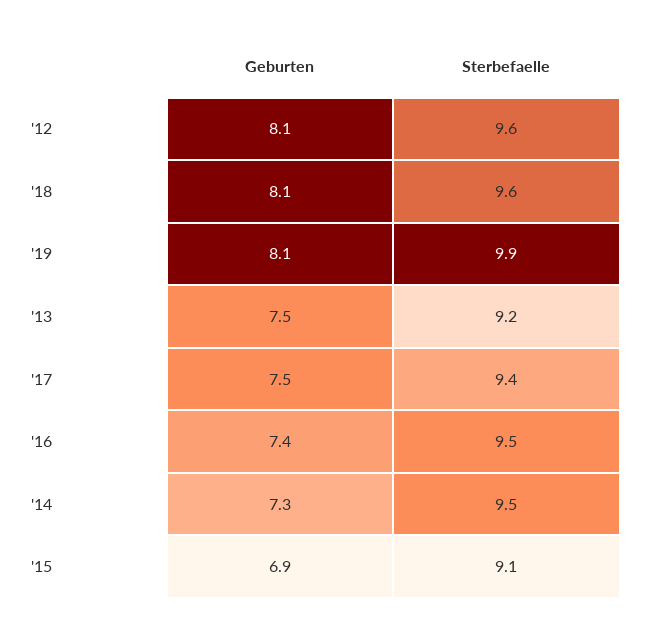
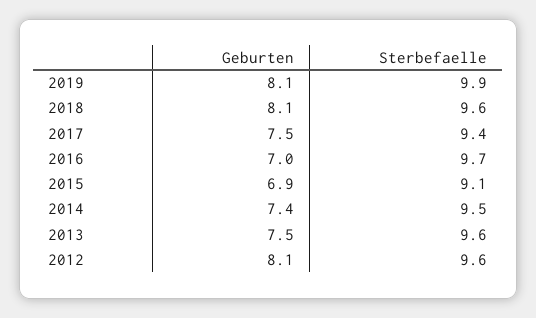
Sterbefaelle, '13: 9.2 -> 9.6
Geburten, '16: 7.4 -> 7
Sterbefaelle, '16: 9.5 -> 9.7
Geburten, '14: 7.3 -> 7.4

